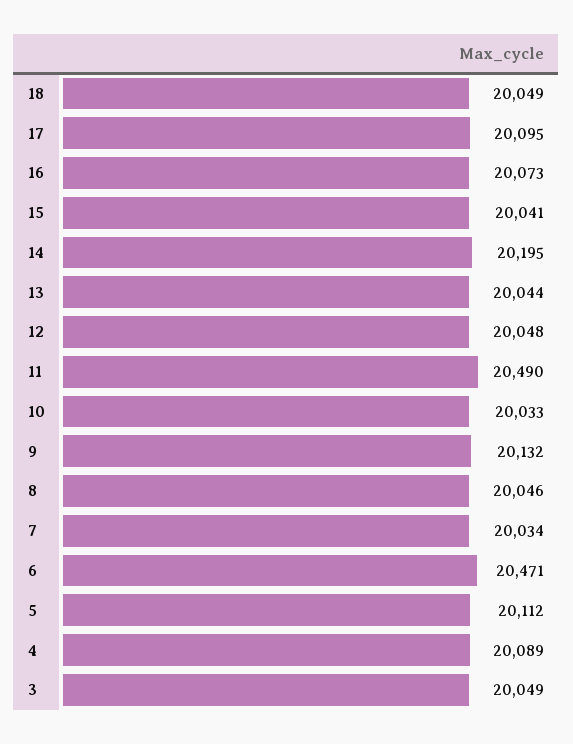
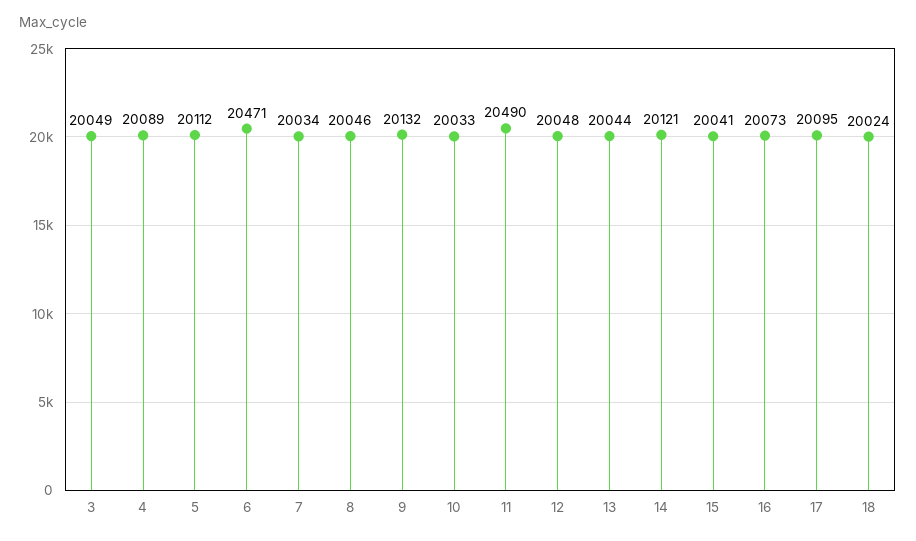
18: 20049 -> 20024
14: 20195 -> 20121

